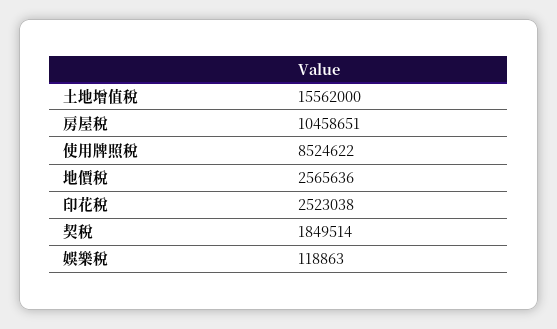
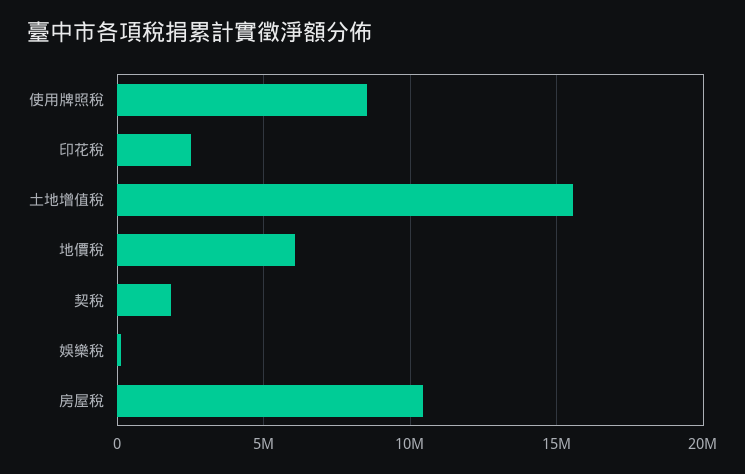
地價稅: 2565636 -> 6000000

